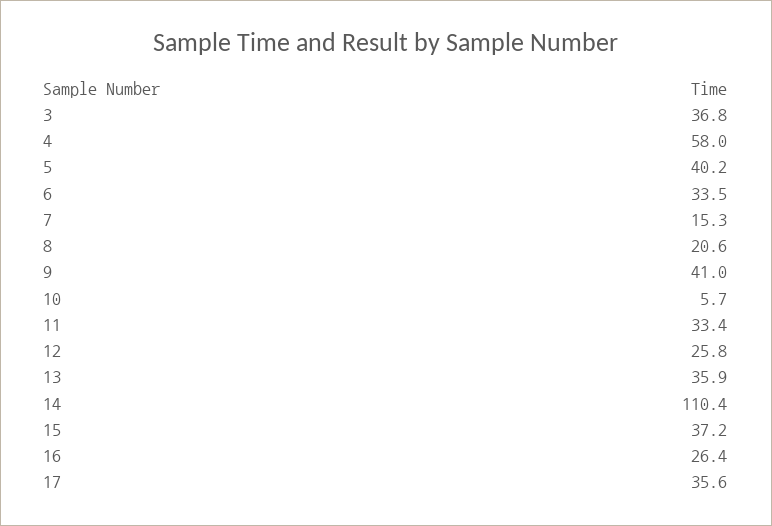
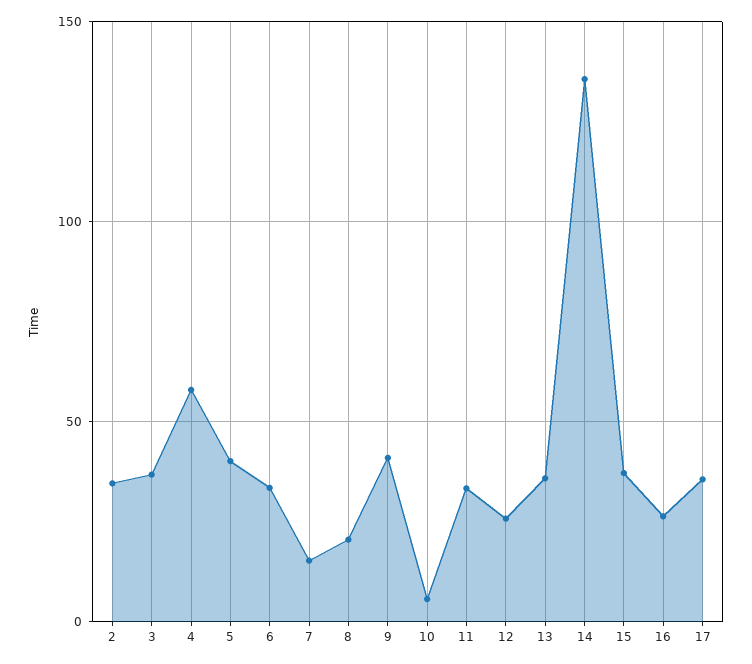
14: 110.4 -> 135
2: none -> 35

